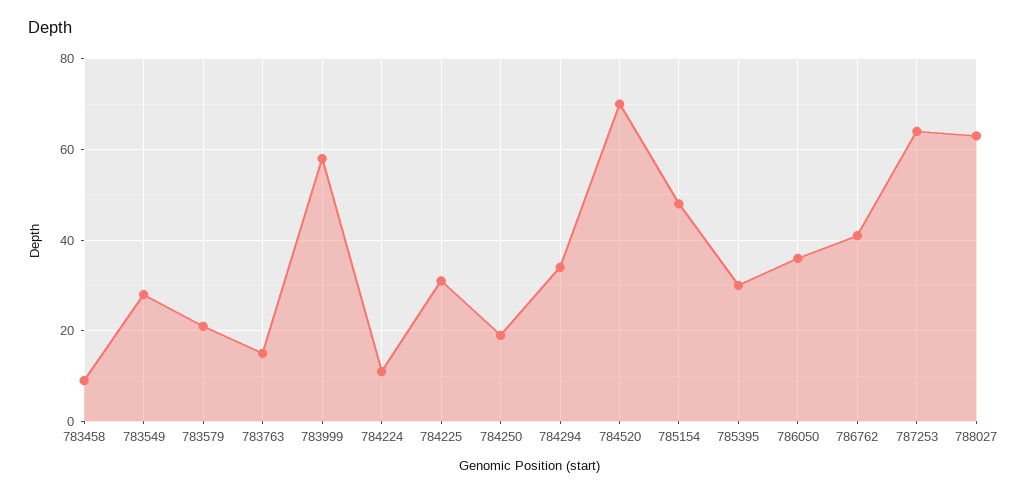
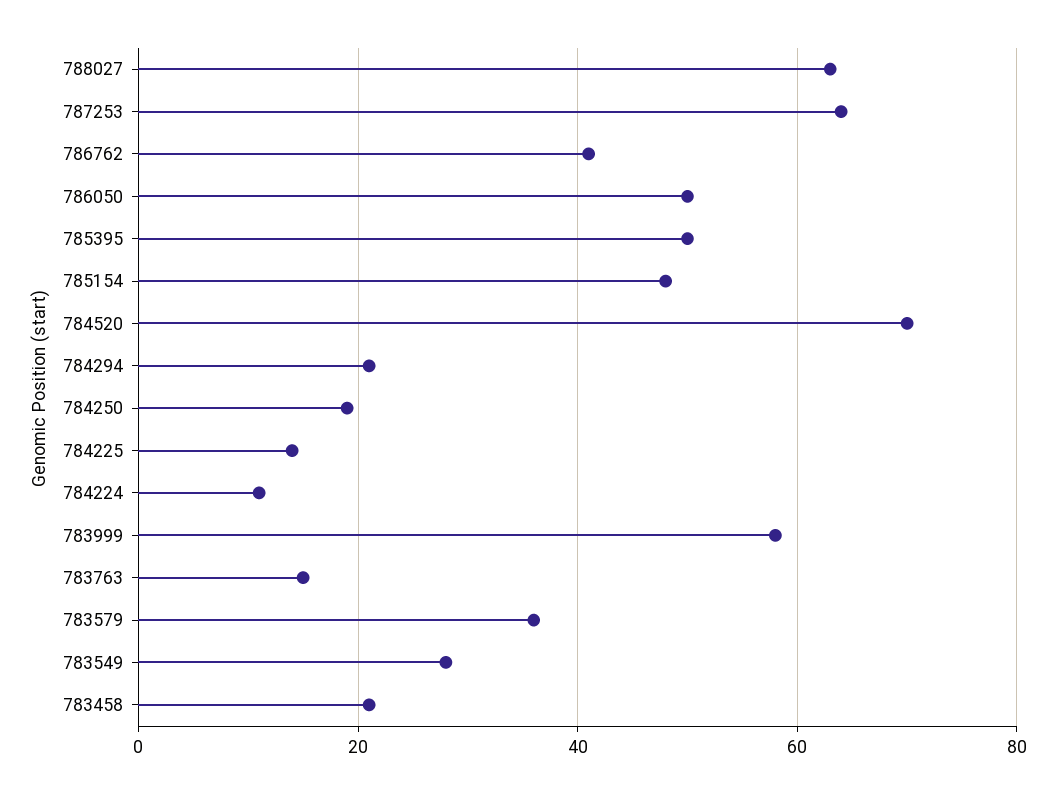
783458: 10 -> 20
783579: 20 -> 35
784225: 30 -> 15
784294: 35 -> 20
785395: 30 -> 50
786050: 35 -> 50

